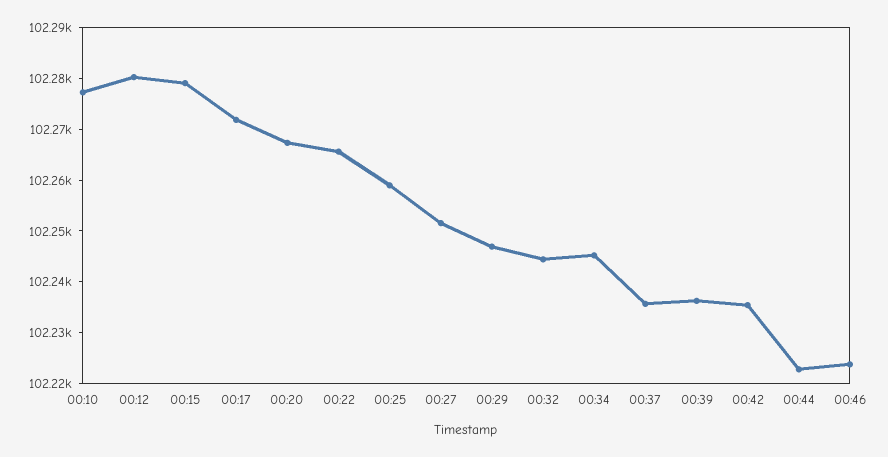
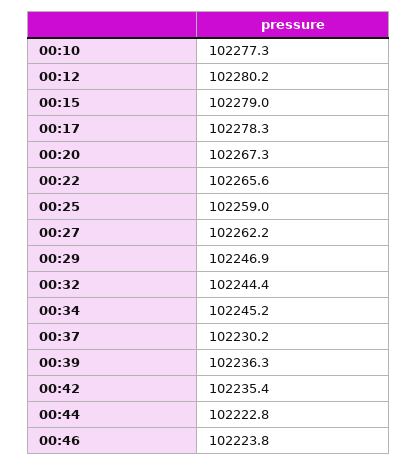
00:17: 102272 -> 102278.3
00:27: 102252 -> 102262.2
00:37: 102236 -> 102230.2

